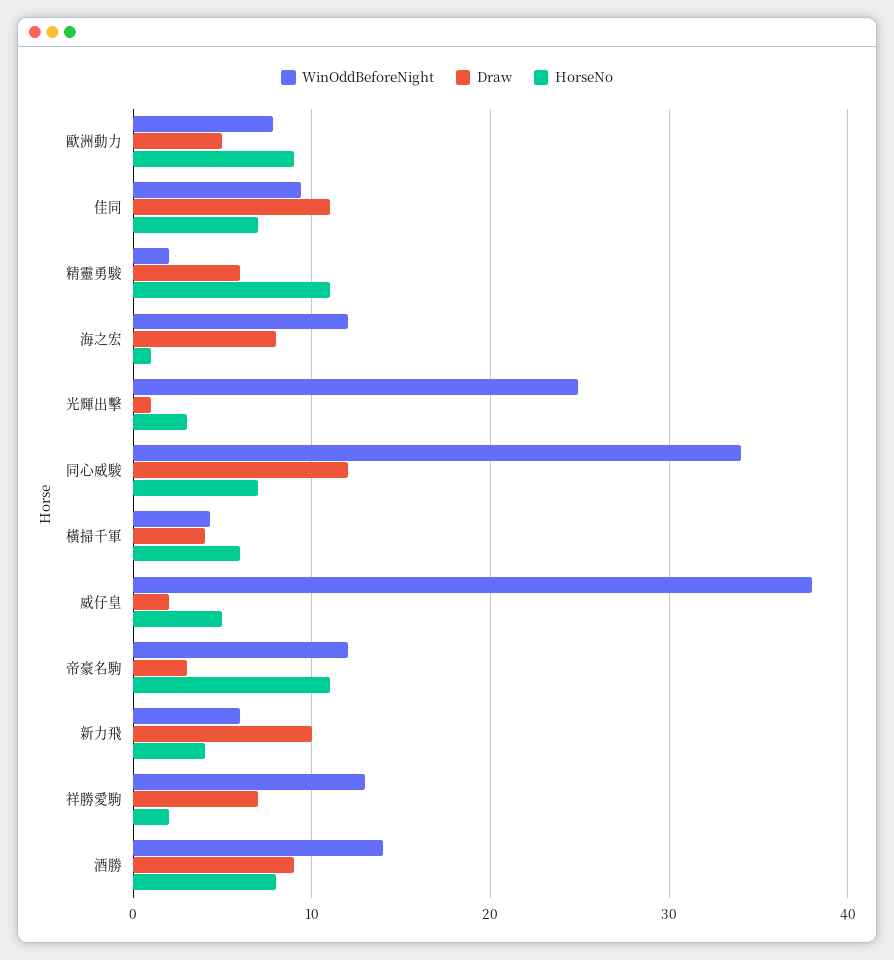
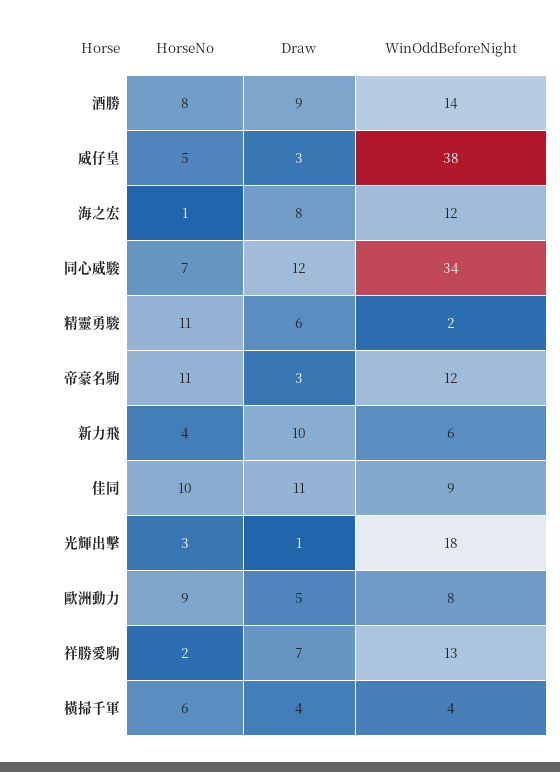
HorseNo, 佳同: 7 -> 10
WinOddBeforeNight, 光輝出擊: 25 -> 18
Draw, 威仔皇: 2 -> 3

